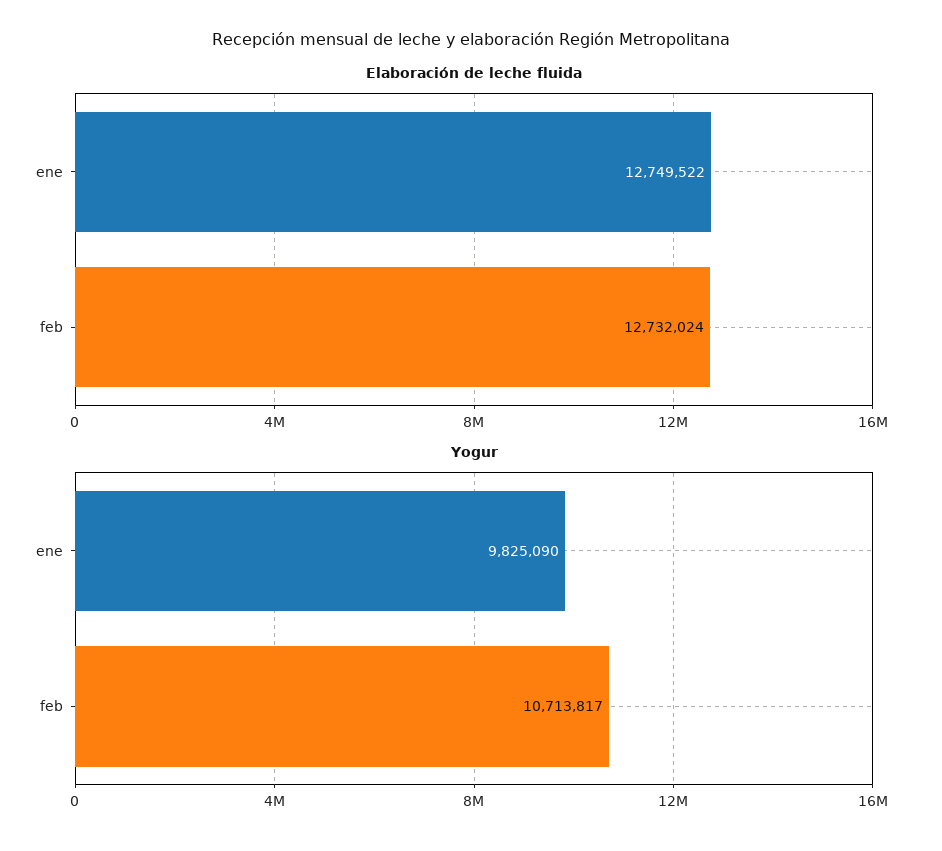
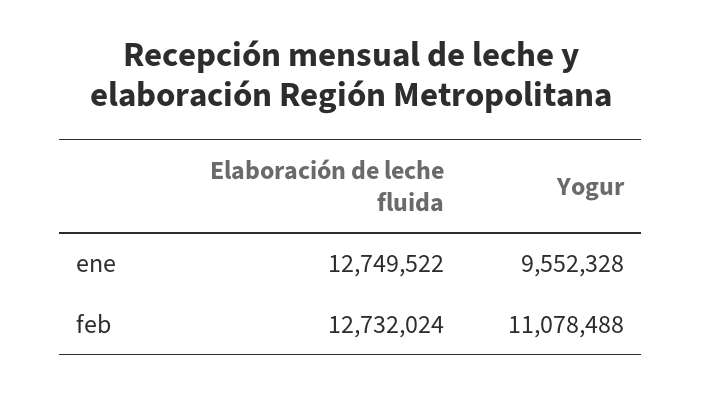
Yogur, ene: 9825090 -> 9552328
Yogur, feb: 10713817 -> 11078488

